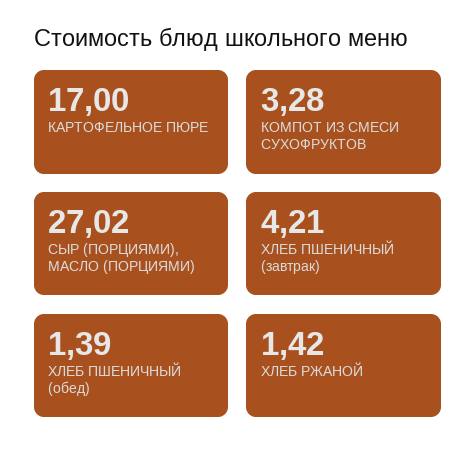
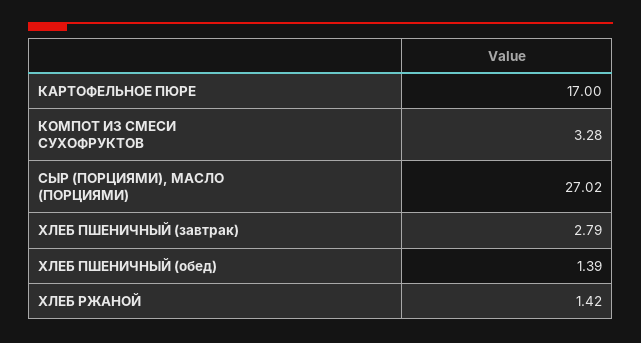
ХЛЕБ ПШЕНИЧНЫЙ (завтрак): 4.21 -> 2.79

